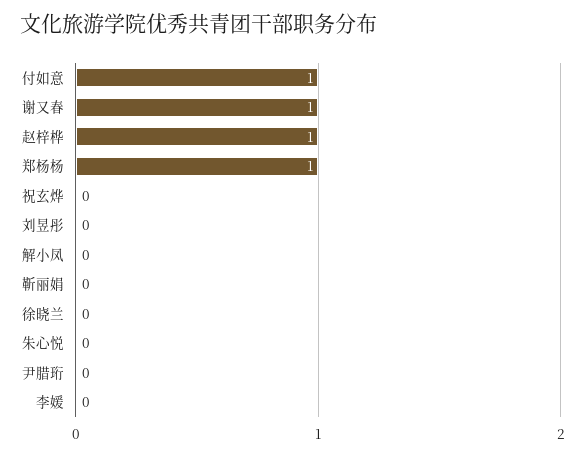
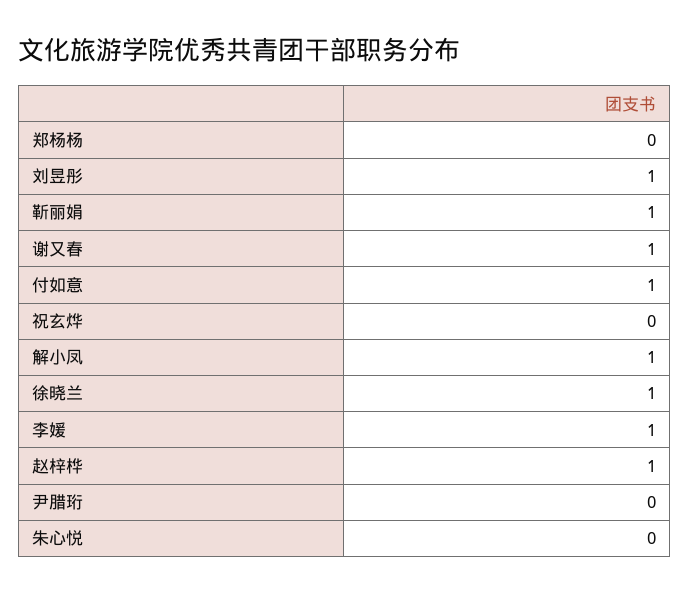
郑杨杨: 1 -> 0
刘昱彤: 0 -> 1
解小凤: 0 -> 1
靳丽娟: 0 -> 1
徐晓兰: 0 -> 1
李媛: 0 -> 1

